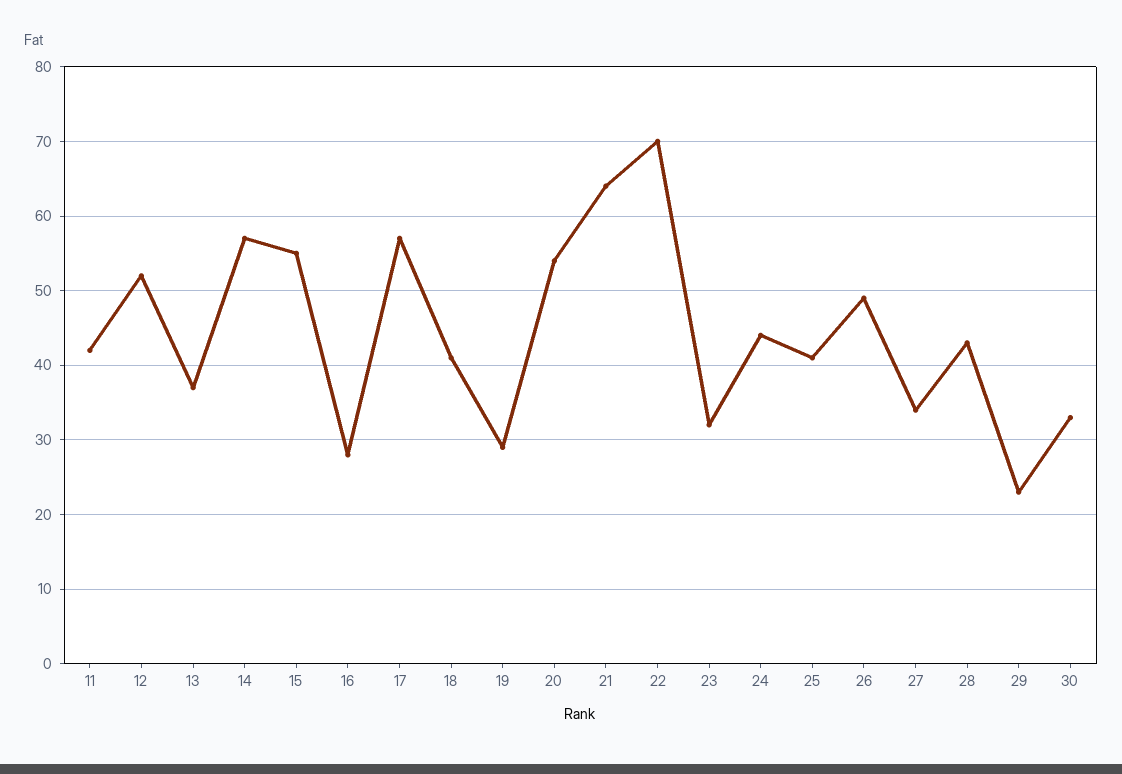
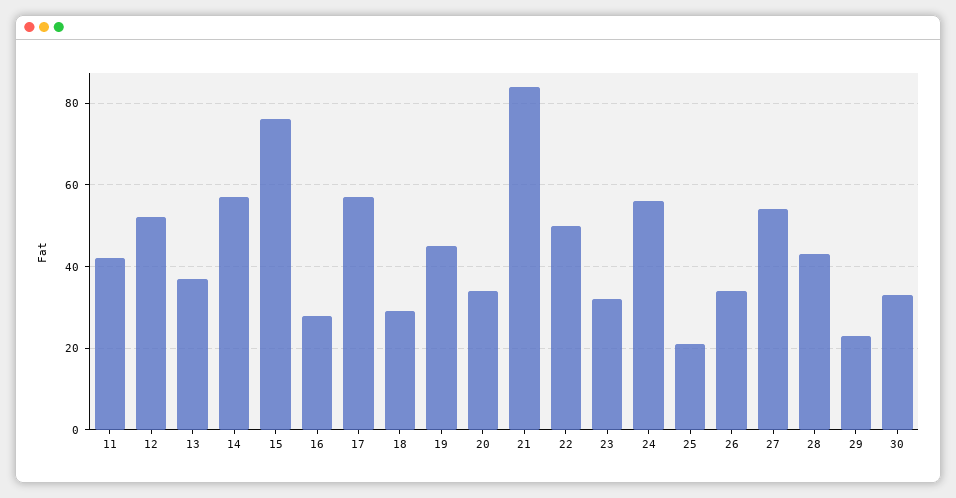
15: 55 -> 75
18: 41 -> 30
19: 29 -> 45
20: 54 -> 35
21: 64 -> 85
22: 70 -> 50
24: 44 -> 55
25: 41 -> 20
26: 49 -> 35
27: 34 -> 55

